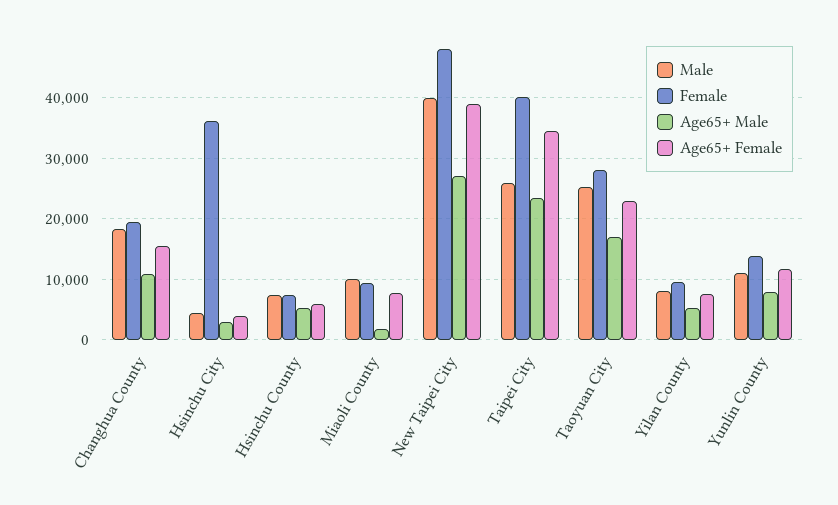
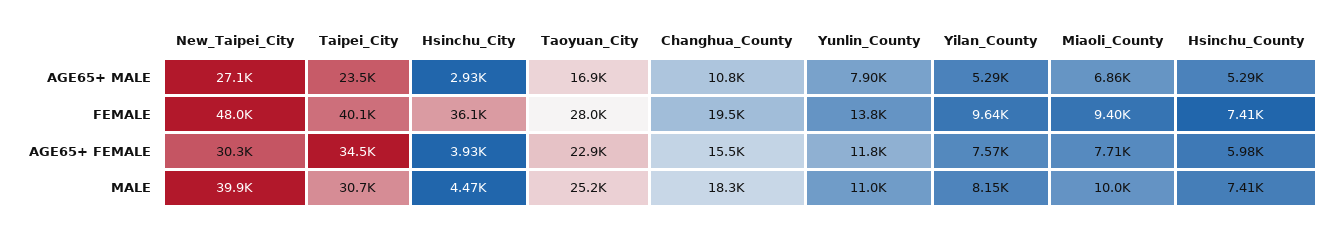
Age65+ Male, Miaoli County: 2000 -> 6860
Age65+ Female, New Taipei City: 39000 -> 30300
Male, Taipei City: 26000 -> 30700

